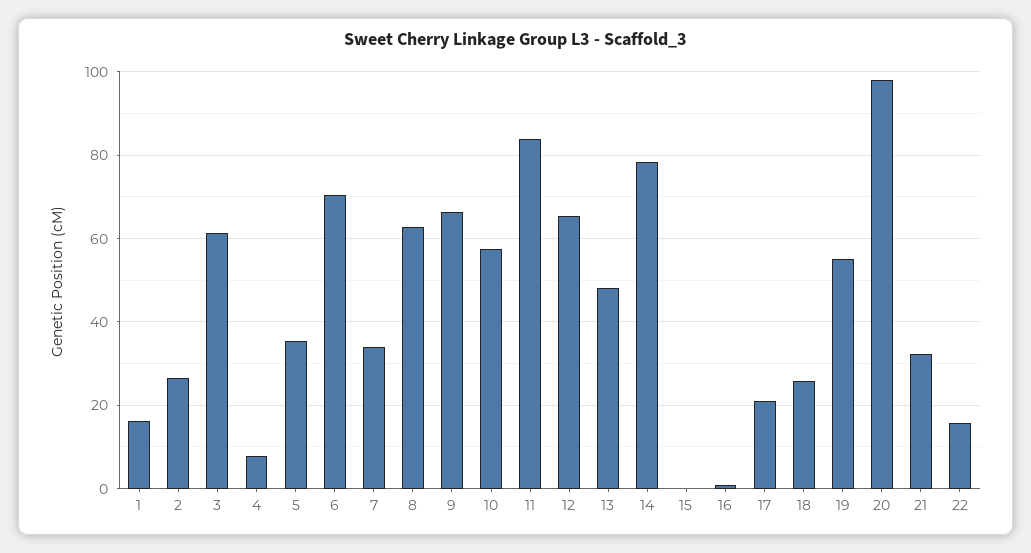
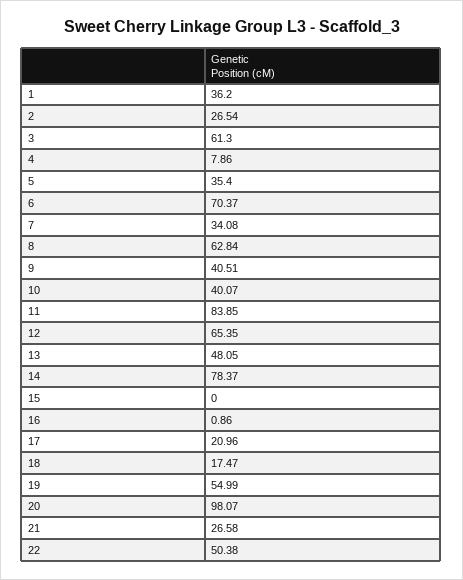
1: 16 -> 36.2
9: 66 -> 40.51
10: 58 -> 40.07
18: 26 -> 17.47
21: 32 -> 26.58
22: 16 -> 50.38

